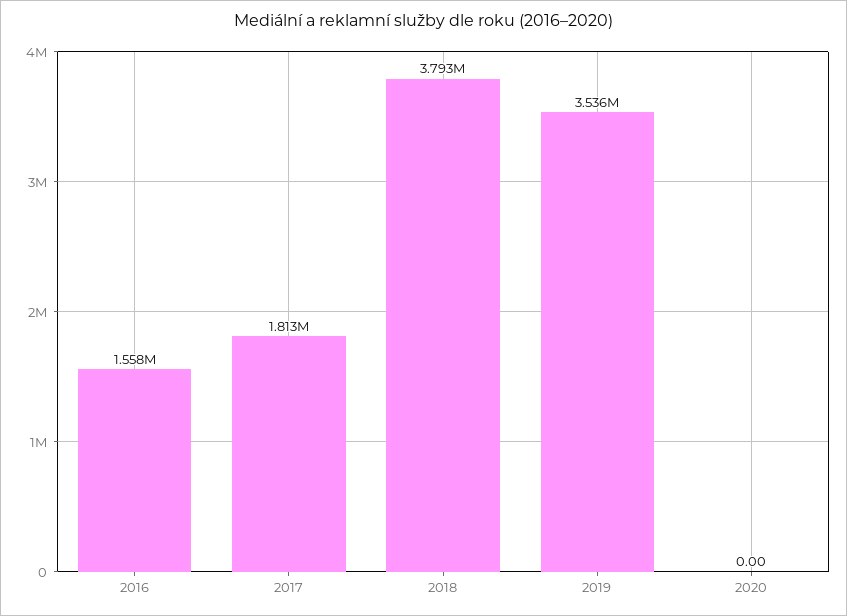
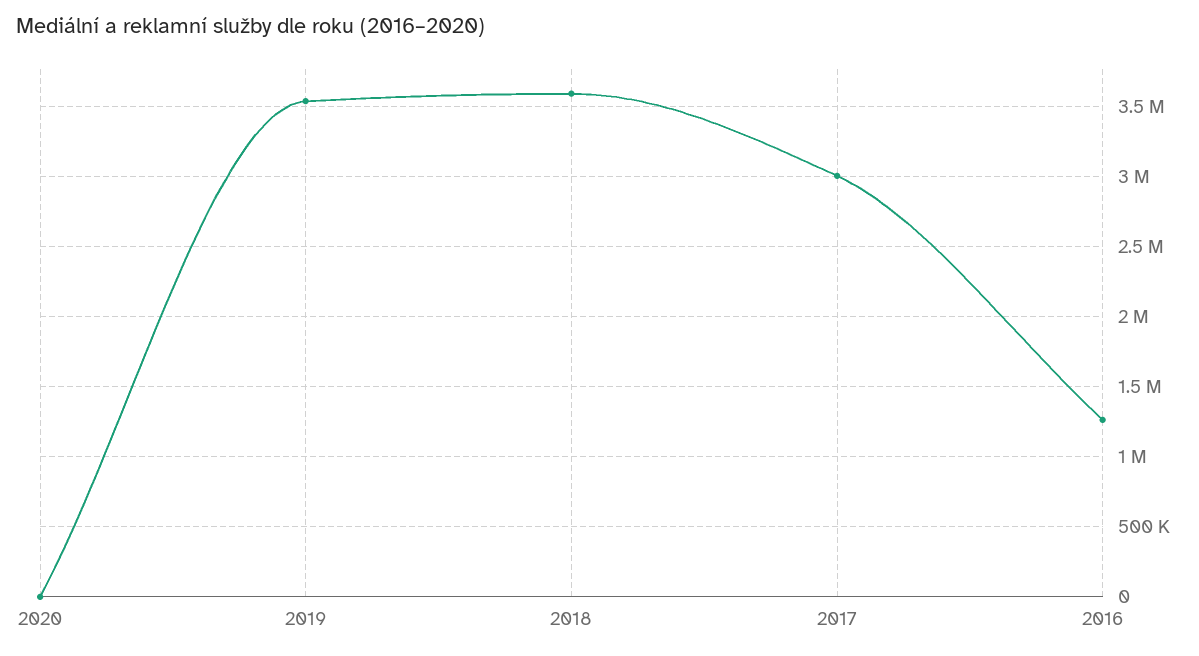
2016: 1558000 -> 1250000
2017: 1813000 -> 3000000
2018: 3793000 -> 3600000

